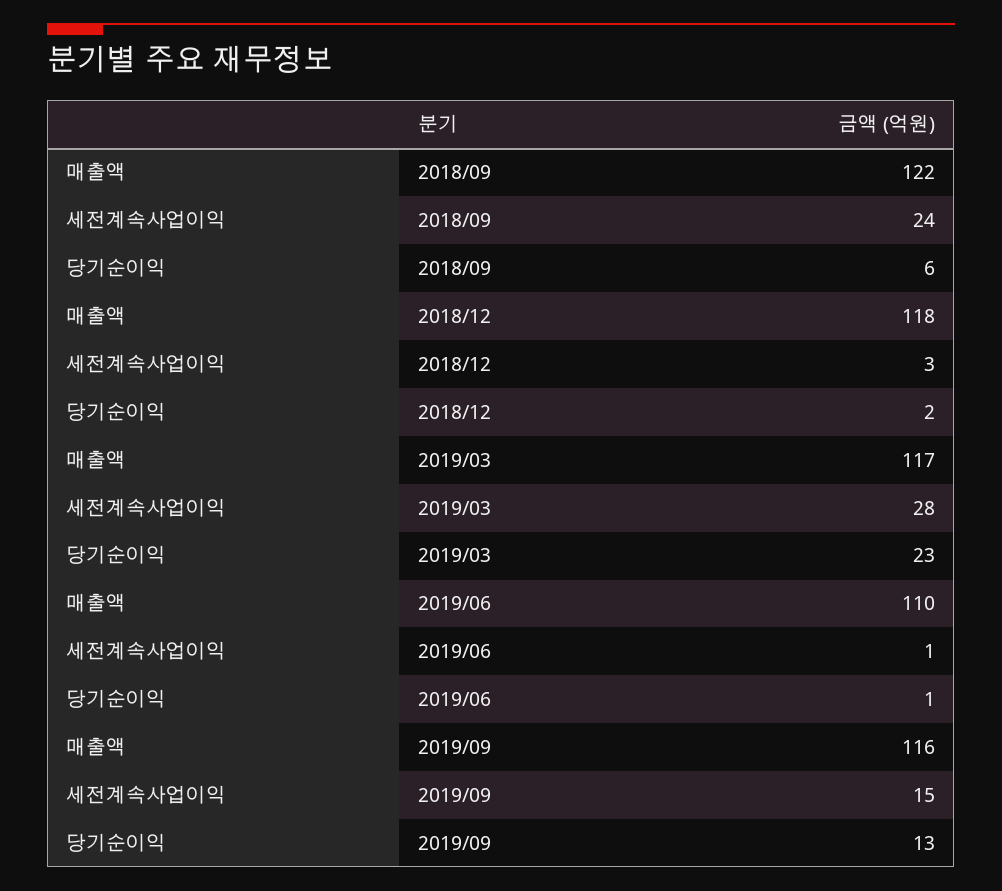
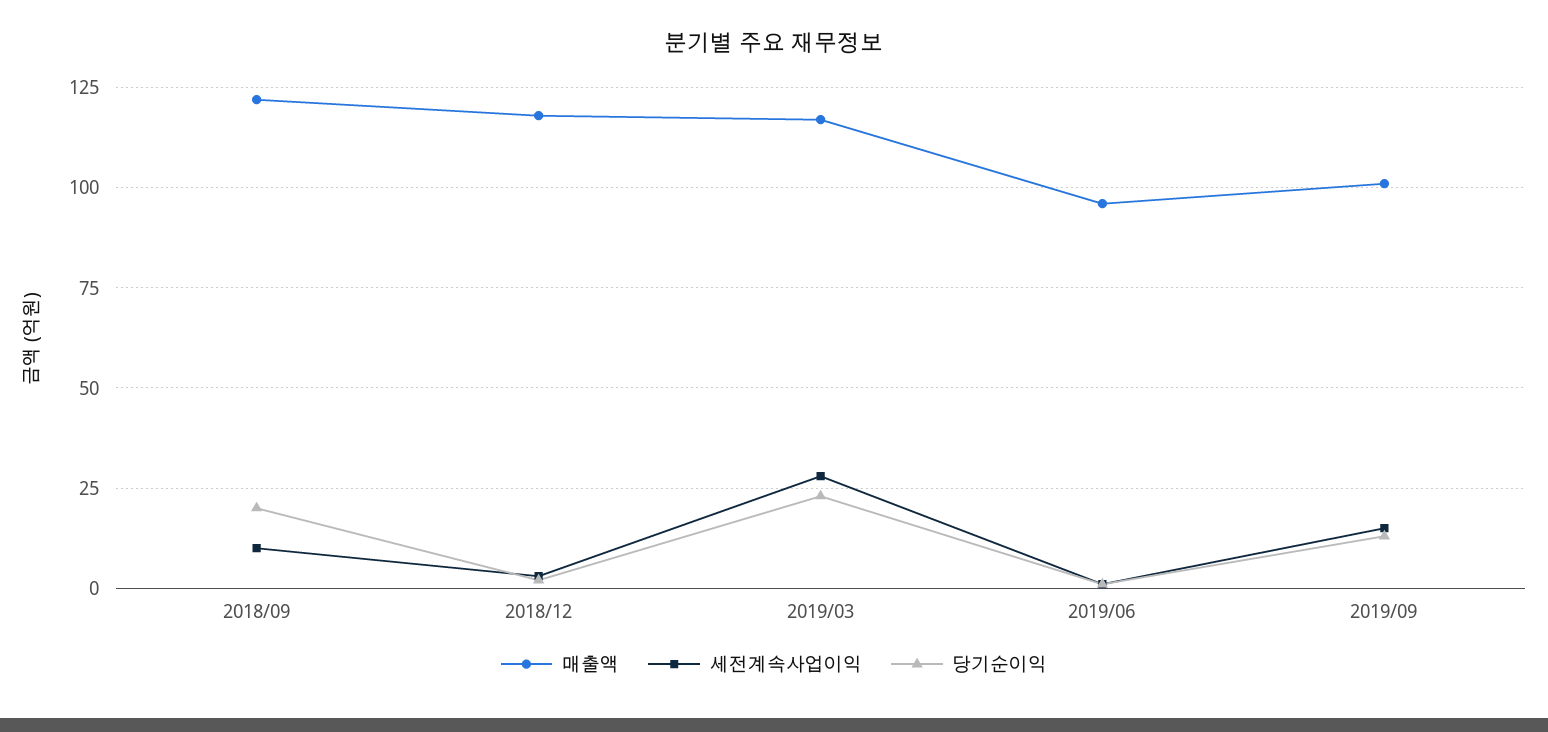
세전계속사업이익, 2018/09: 24 -> 10
당기순이익, 2018/09: 6 -> 20
매출액, 2019/06: 110 -> 95
매출액, 2019/09: 116 -> 100

